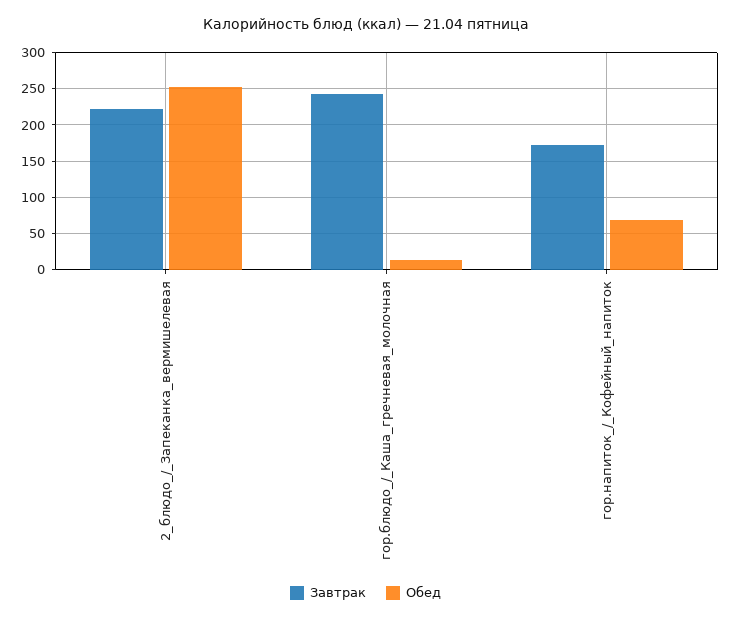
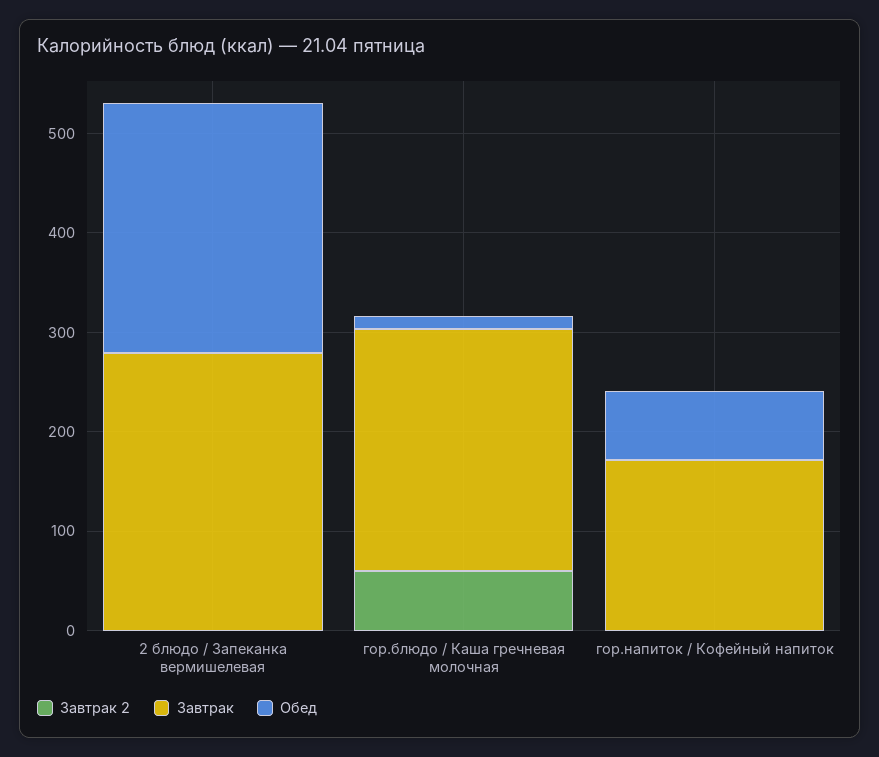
Завтрак, 2_блюдо_/_Запеканка_вермишелевая: 220 -> 280
Завтрак 2, 2_блюдо_/_Запеканка_вермишелевая: none -> 0
Завтрак 2, гор.блюдо_/_Каша_гречневая_молочная: none -> 60
Завтрак 2, гор.напиток_/_Кофейный_напиток: none -> 0

